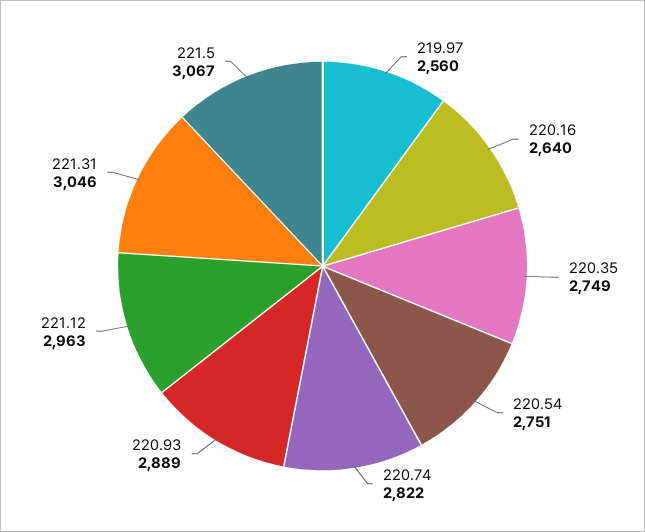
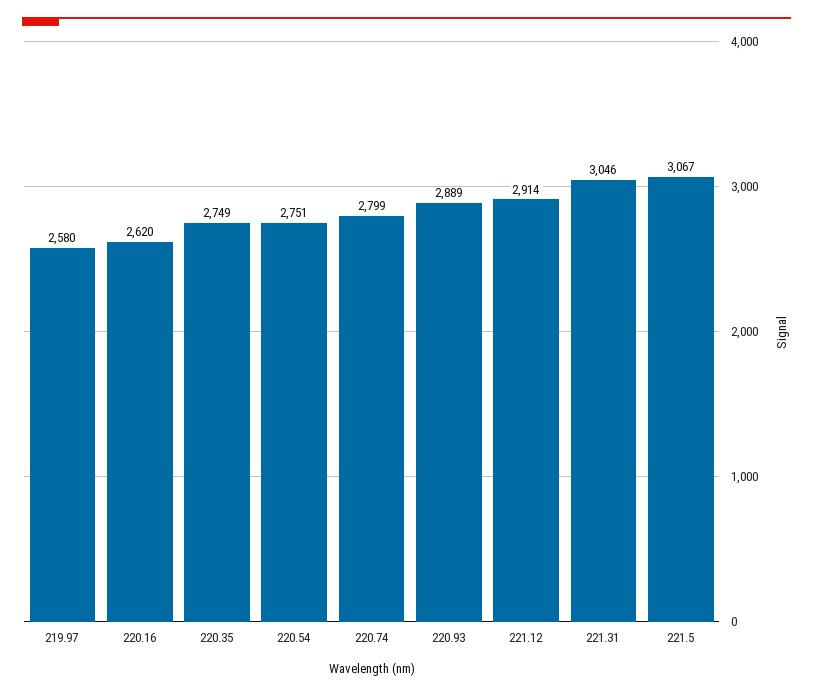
219.97: 2560 -> 2580
220.16: 2640 -> 2620
220.74: 2822 -> 2799
221.12: 2963 -> 2914

